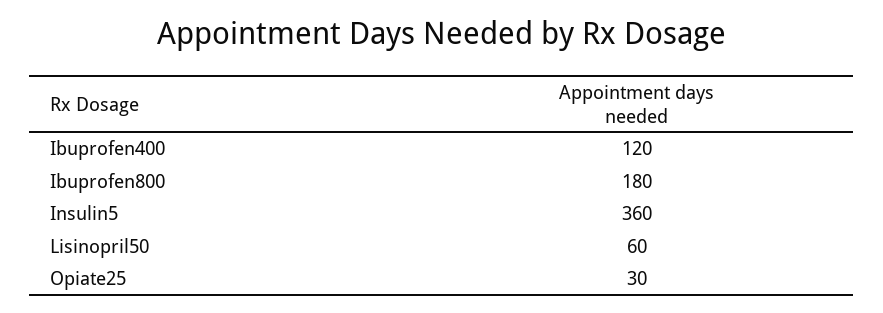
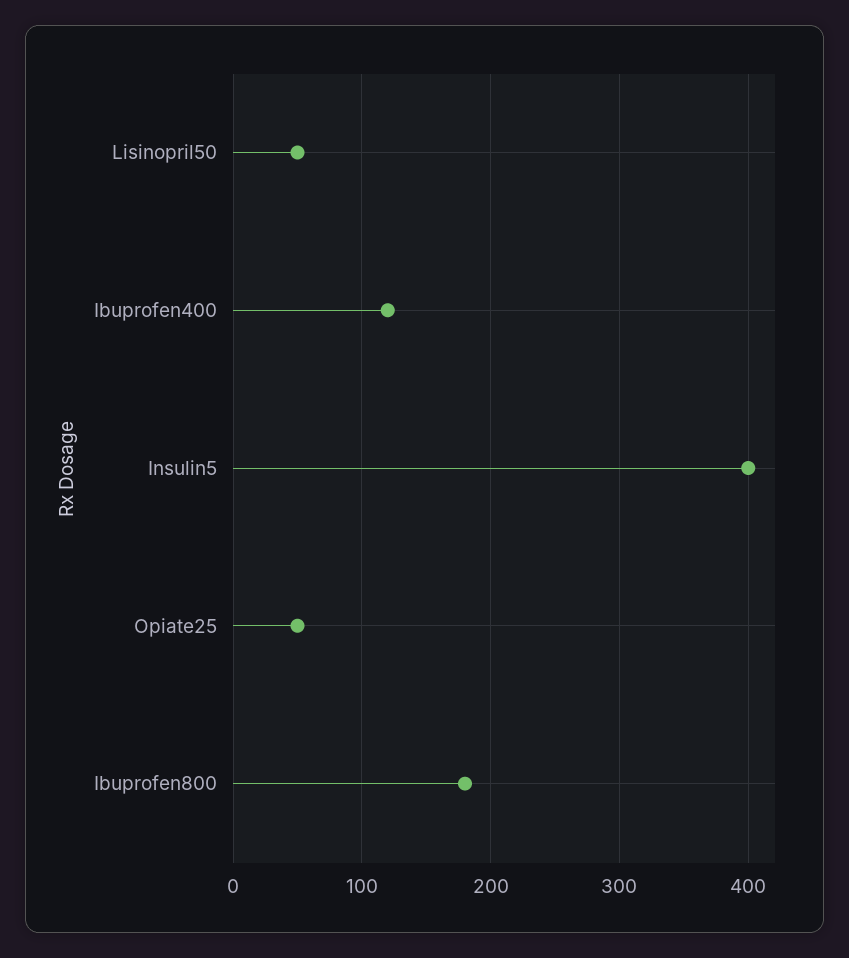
Insulin5: 360 -> 400
Lisinopril50: 60 -> 50
Opiate25: 30 -> 50

